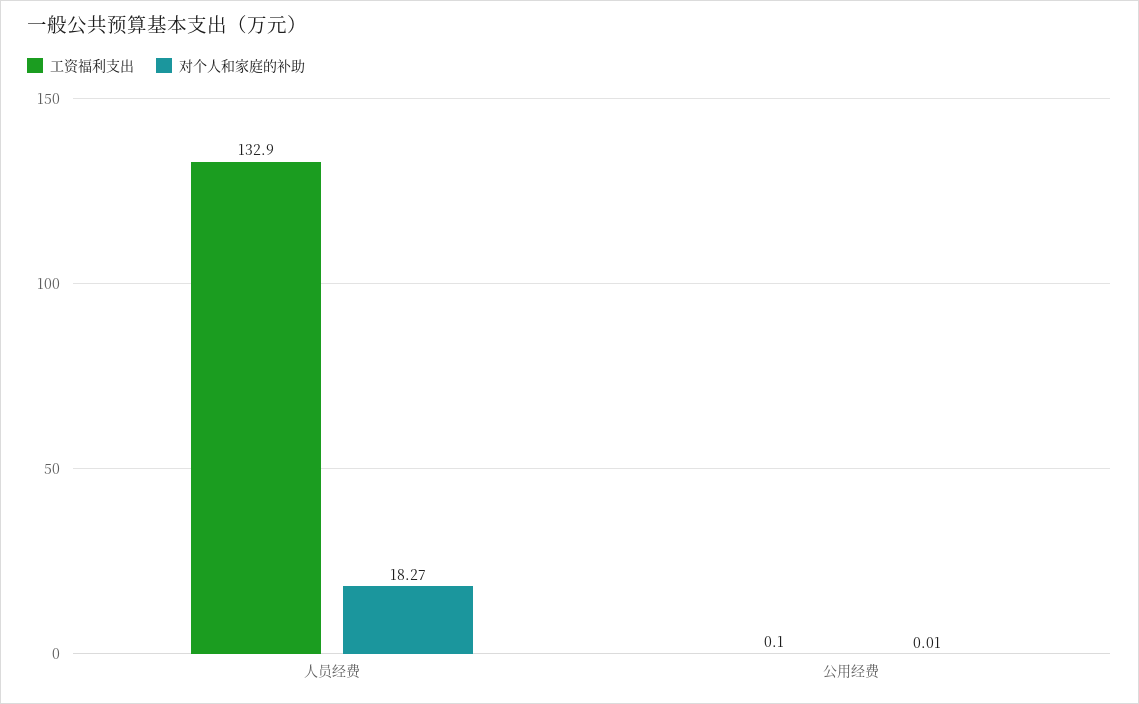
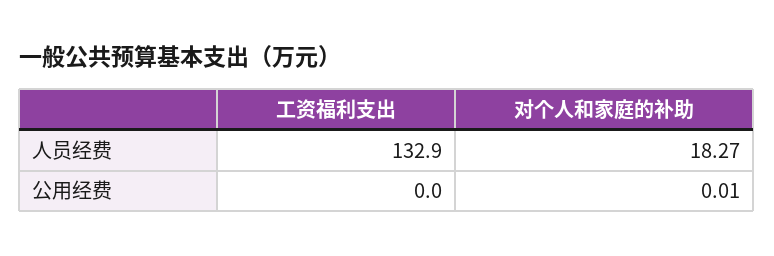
工资福利支出, 公用经费: 0.1 -> 0

